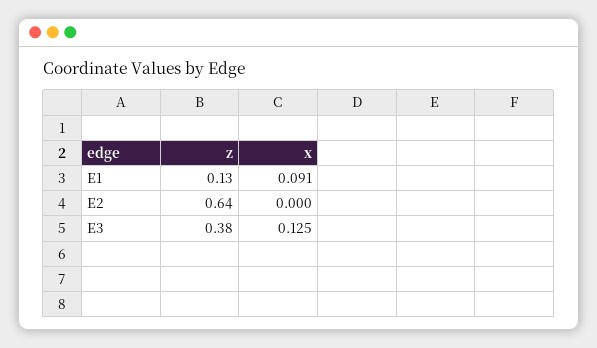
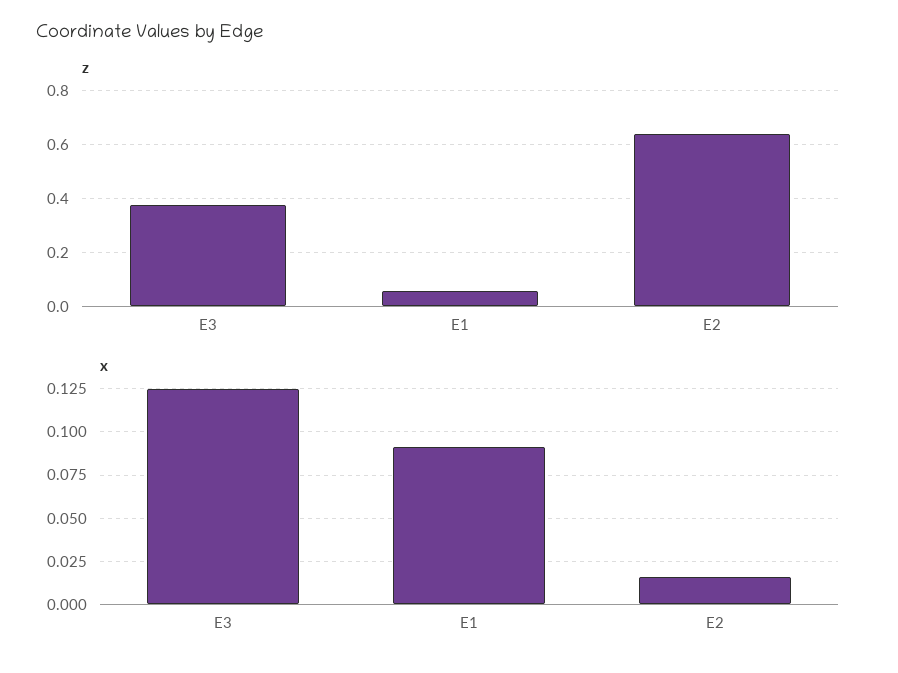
z, E1: 0.13 -> 0.05
x, E2: 0 -> 0.015

